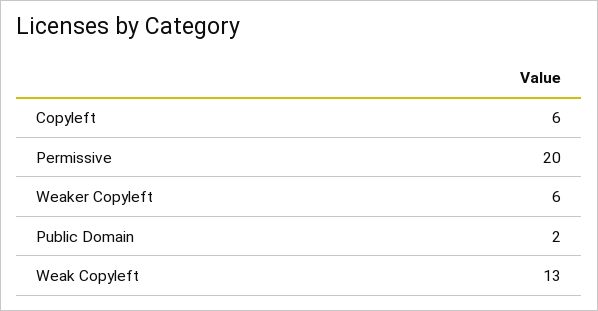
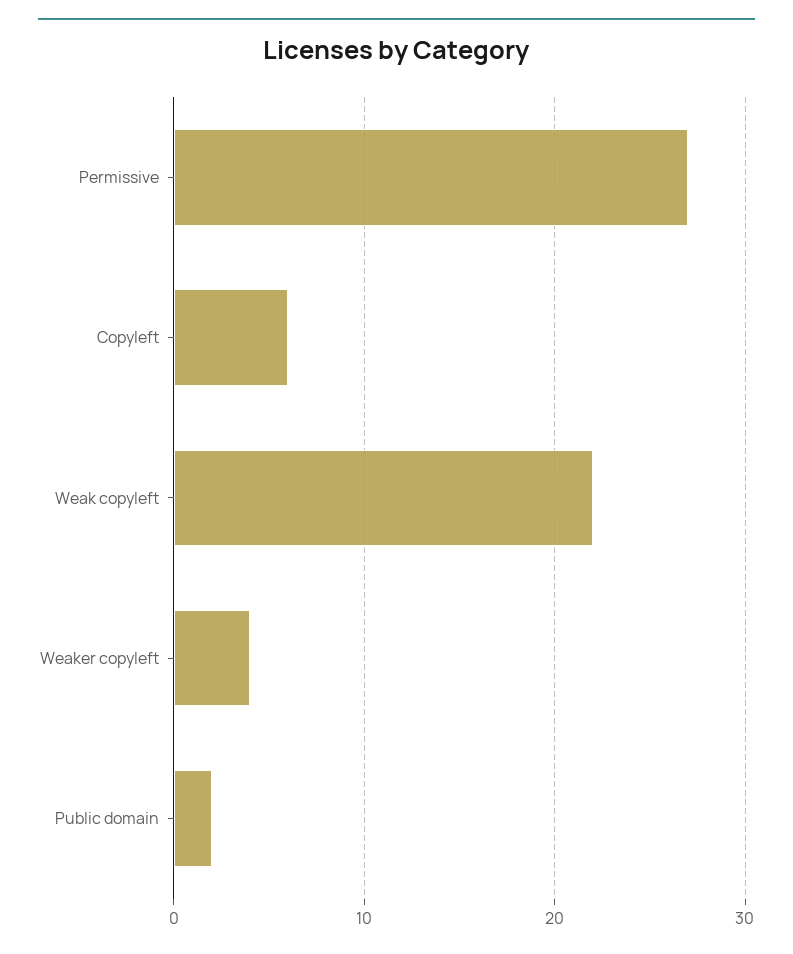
Permissive: 20 -> 27
Weaker Copyleft: 6 -> 4
Weak Copyleft: 13 -> 22

